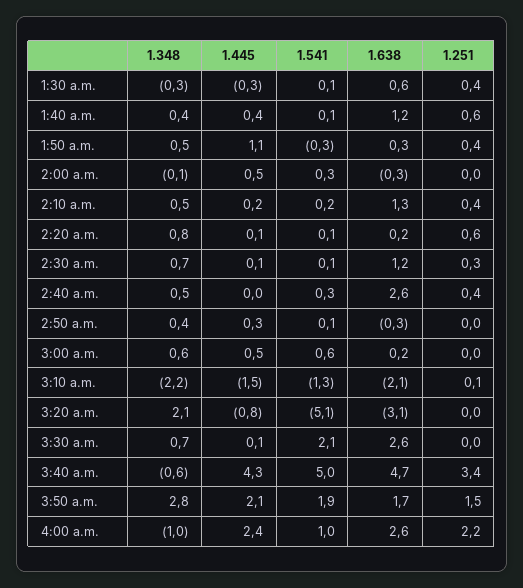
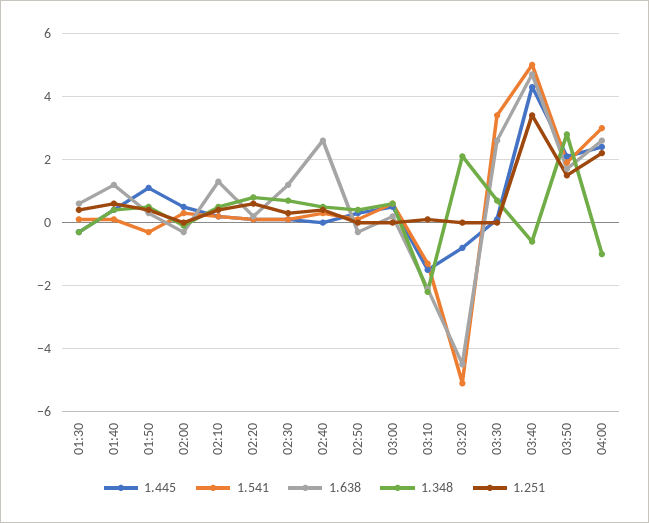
1.638, 3:20 a.m.: -3.1 -> -4.5
1.541, 3:30 a.m.: 2.1 -> 3.5
1.541, 4:00 a.m.: 1 -> 3

